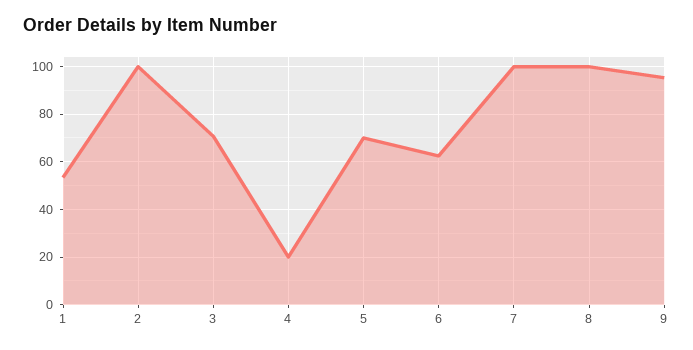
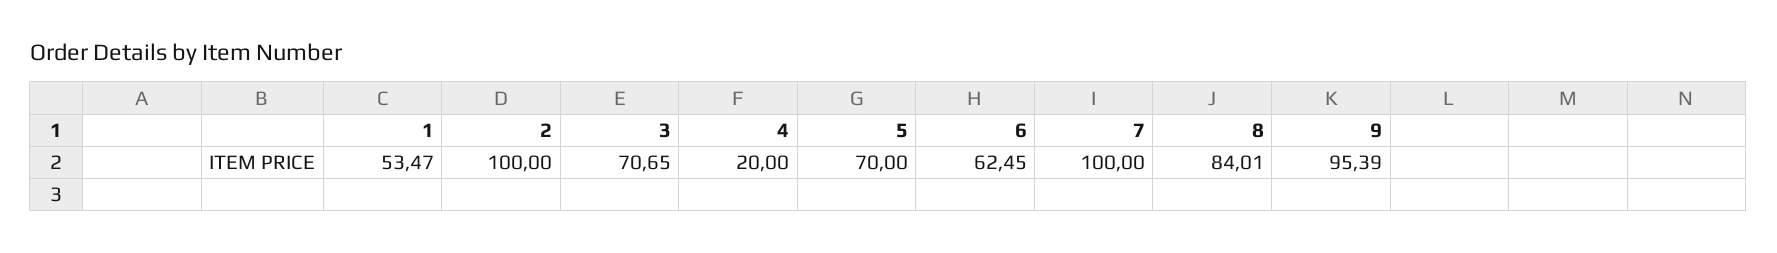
8: 100 -> 84.01

